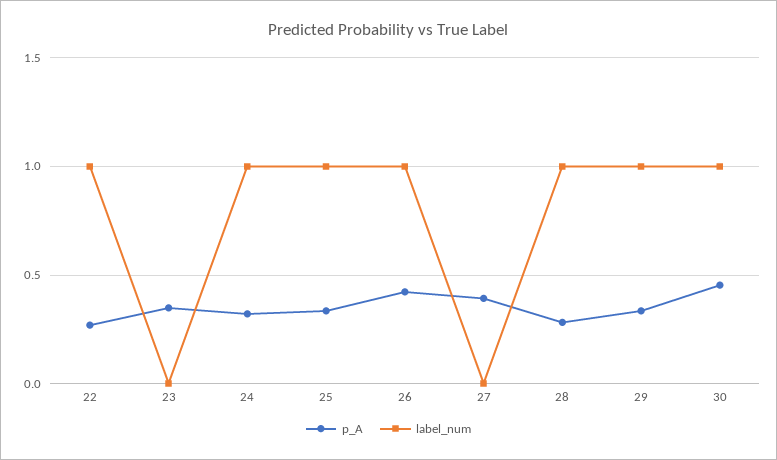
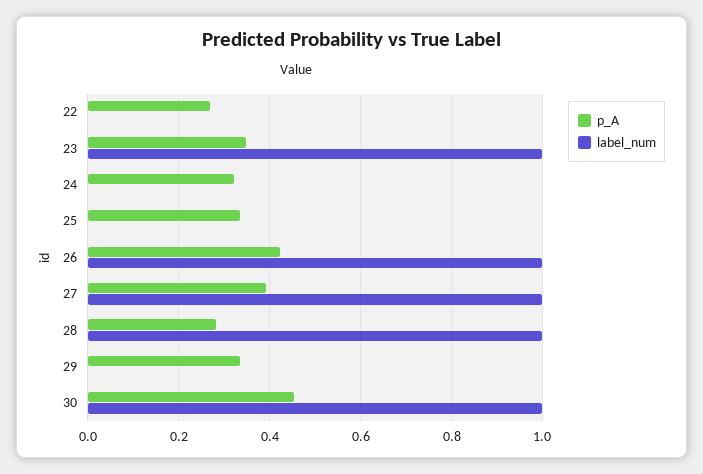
label_num, 22: 1 -> 0
label_num, 23: 0 -> 1
label_num, 24: 1 -> 0
label_num, 25: 1 -> 0
label_num, 27: 0 -> 1
label_num, 29: 1 -> 0

